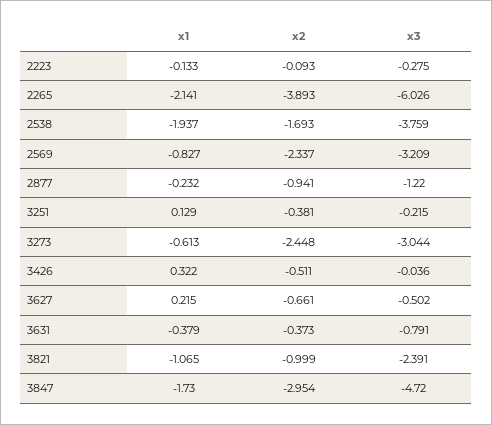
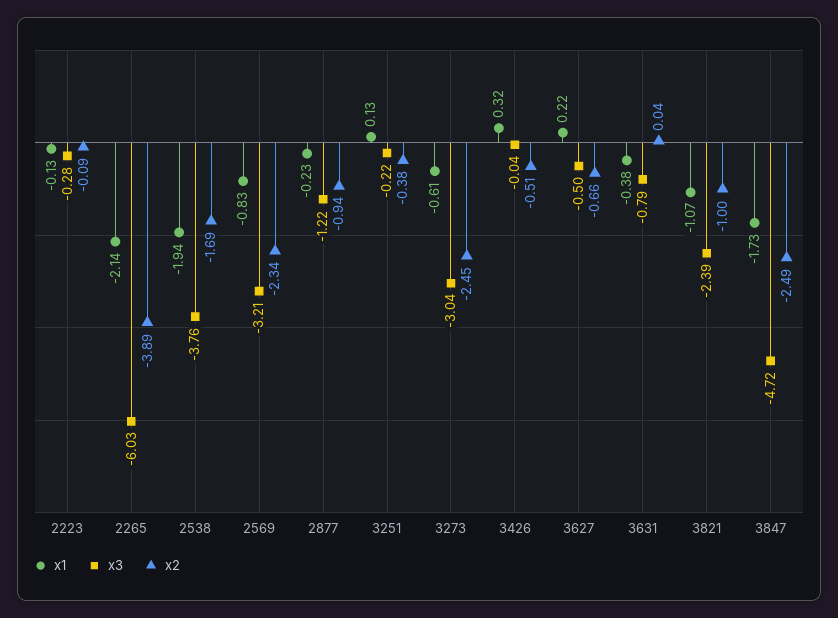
x2, 3631: -0.373 -> 0.04
x2, 3847: -2.954 -> -2.49

